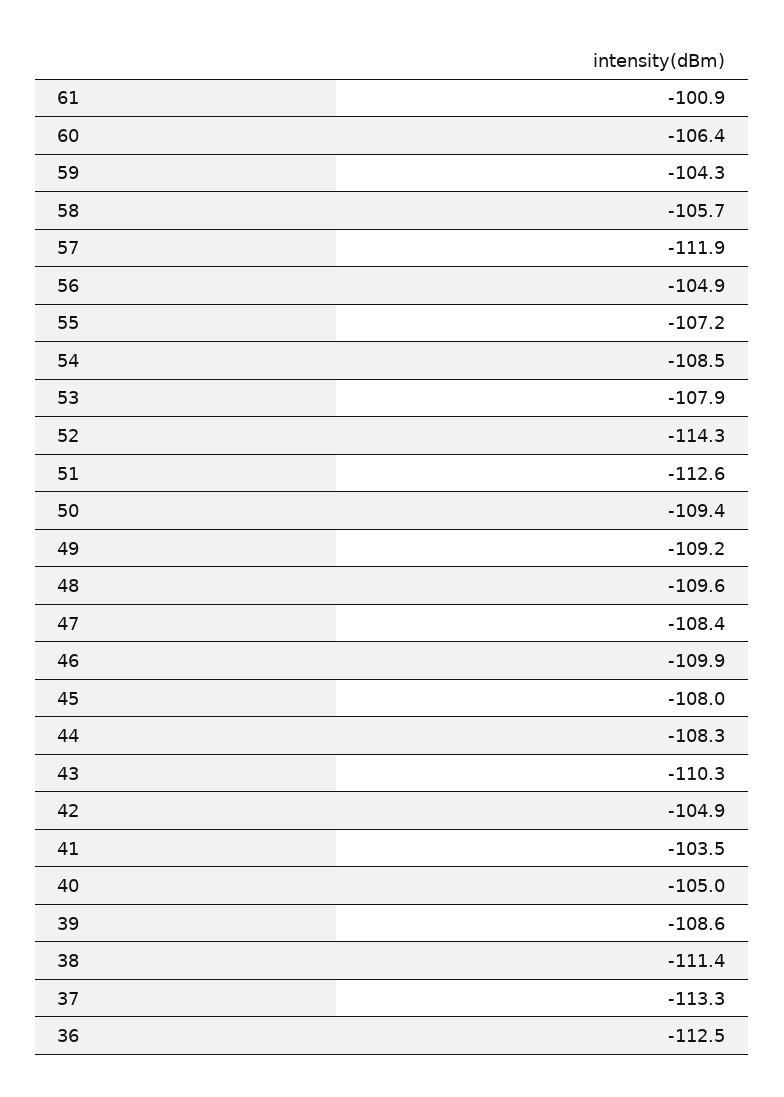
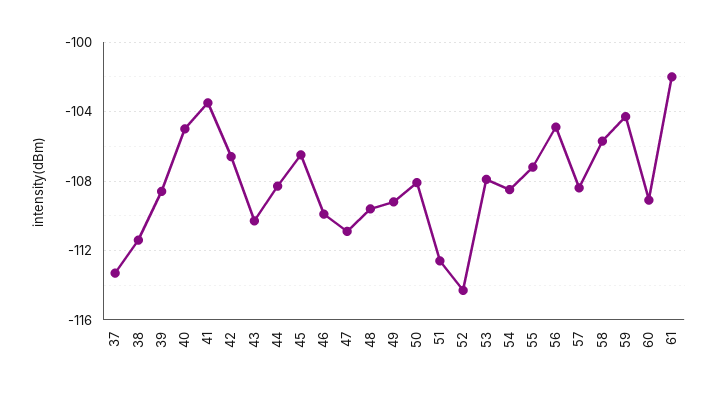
61: -100.9 -> -102
60: -106.4 -> -109
57: -111.9 -> -108.5
50: -109.4 -> -108
47: -108.4 -> -111
45: -108 -> -106.5
42: -104.9 -> -106.5
36: -112.5 -> none

